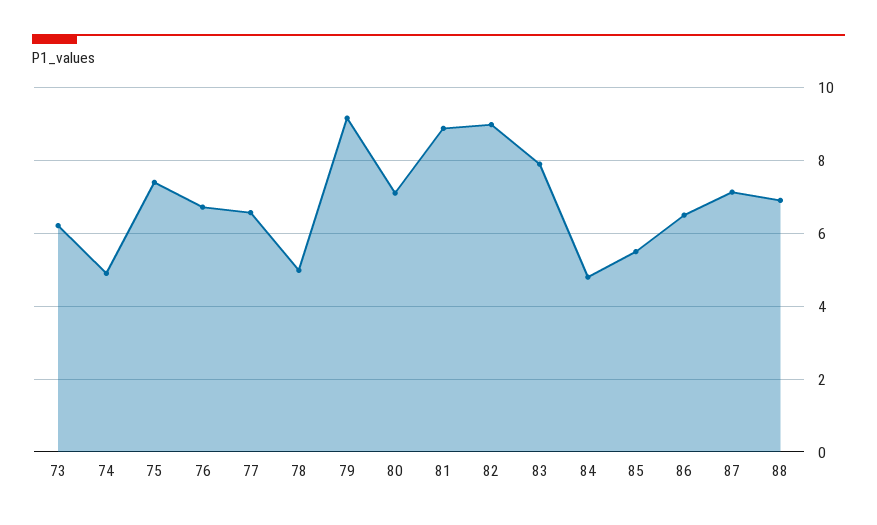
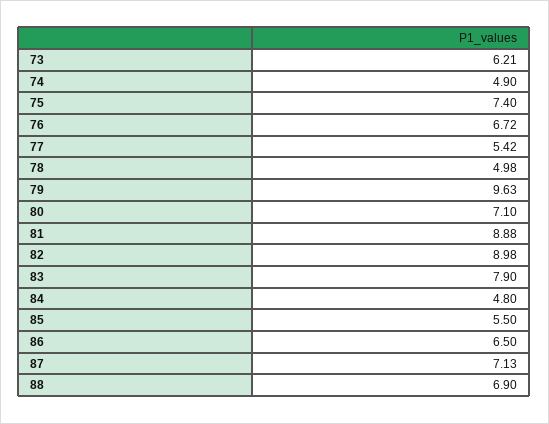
77: 6.6 -> 5.42
79: 9.2 -> 9.63

